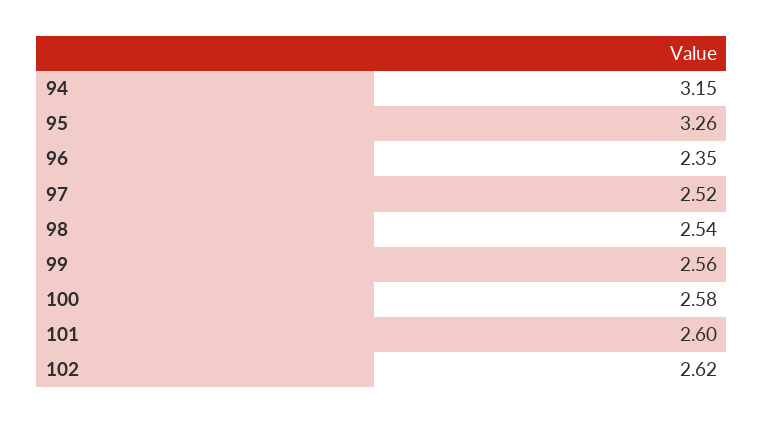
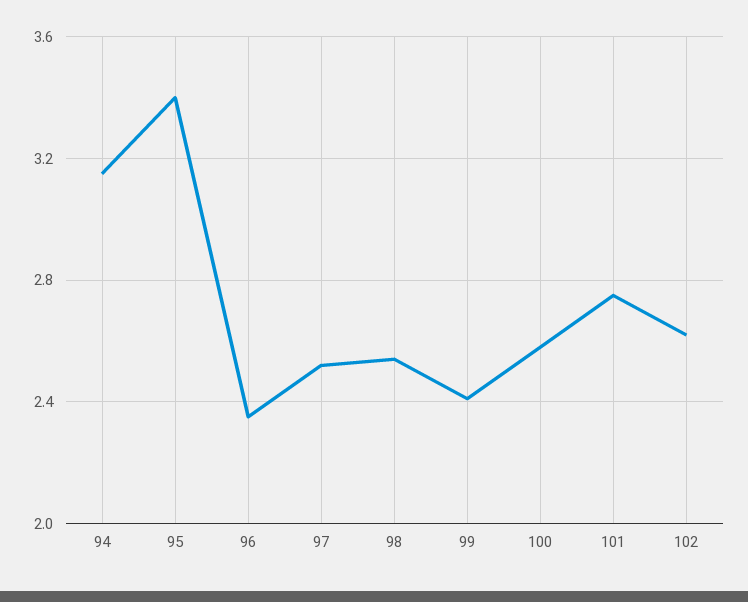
95: 3.26 -> 3.4
99: 2.56 -> 2.4
101: 2.6 -> 2.75

